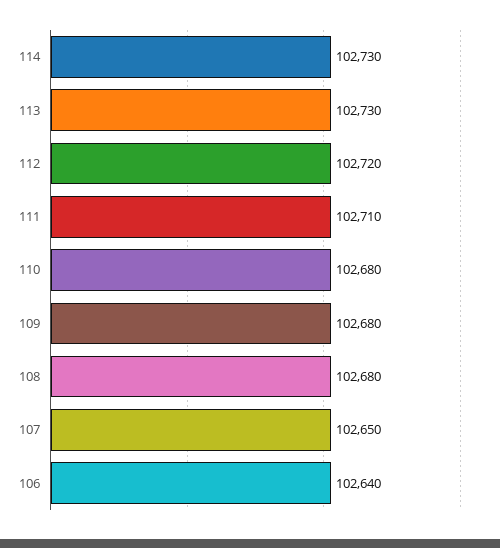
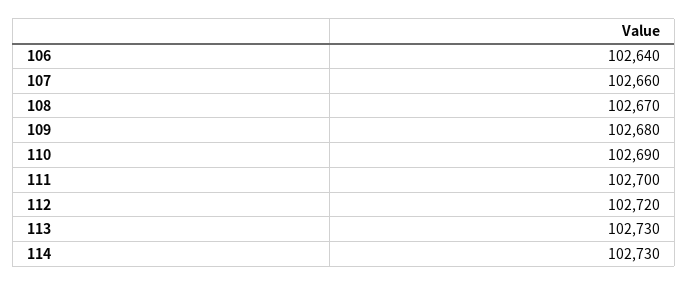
111: 102710 -> 102700
110: 102680 -> 102690
108: 102680 -> 102670
107: 102650 -> 102660

